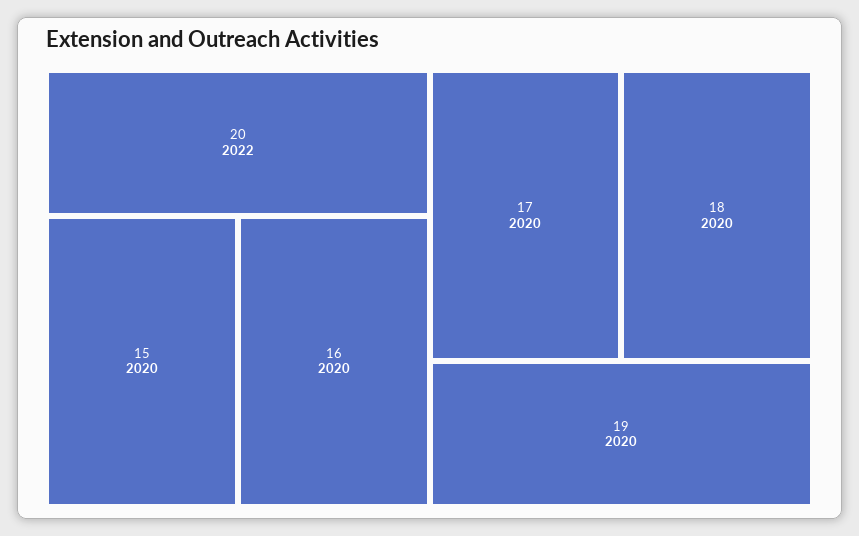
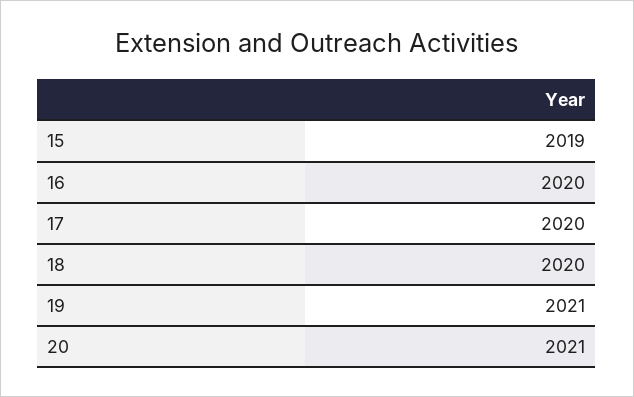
20: 2022 -> 2021
15: 2020 -> 2019
19: 2020 -> 2021

